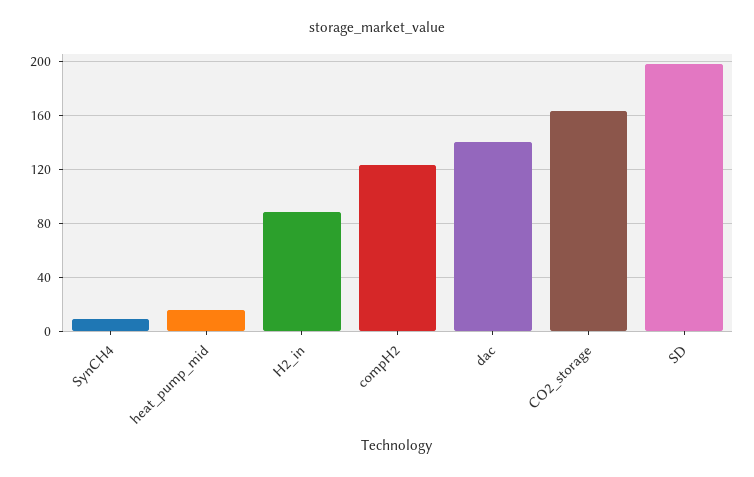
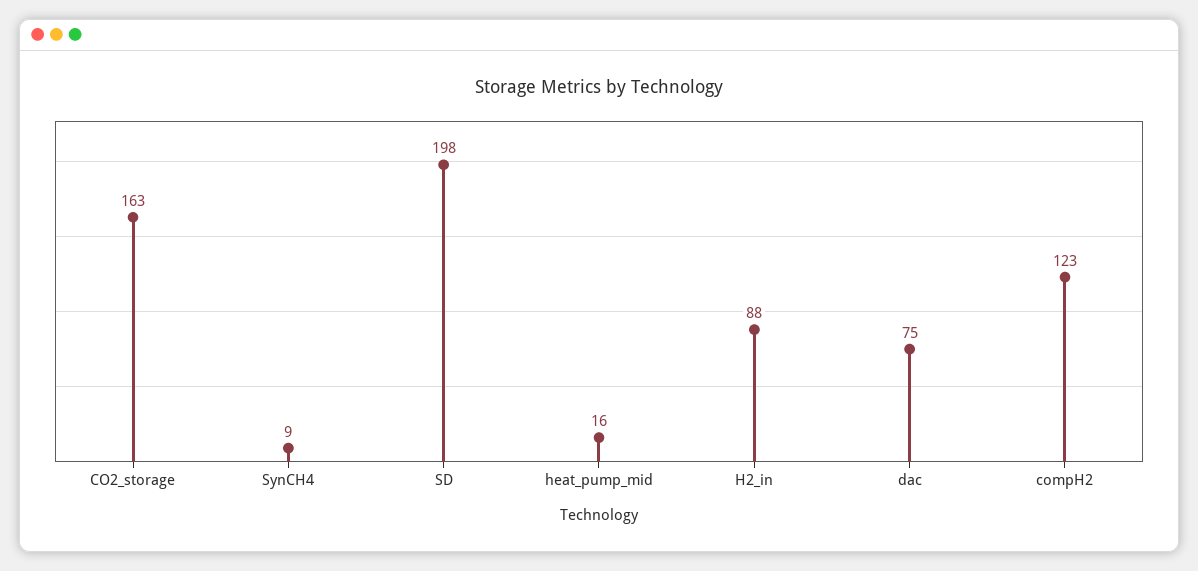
dac: 140 -> 75

